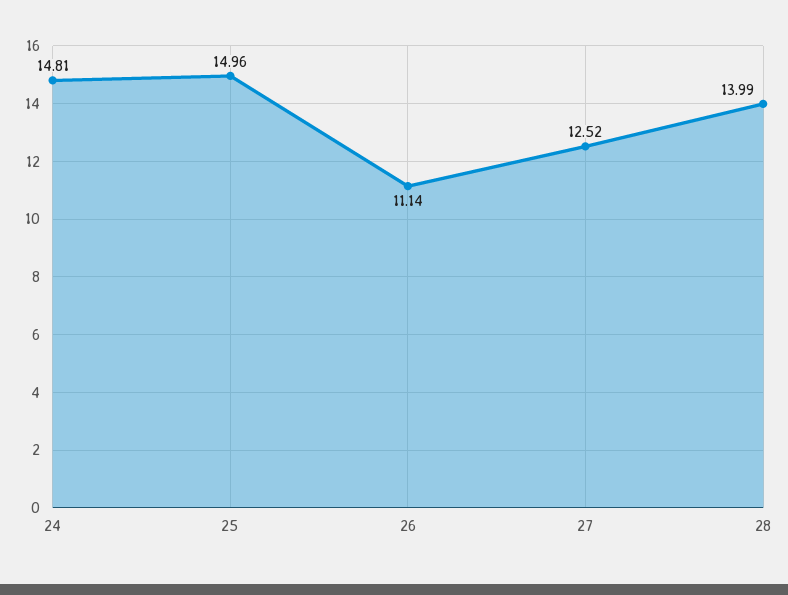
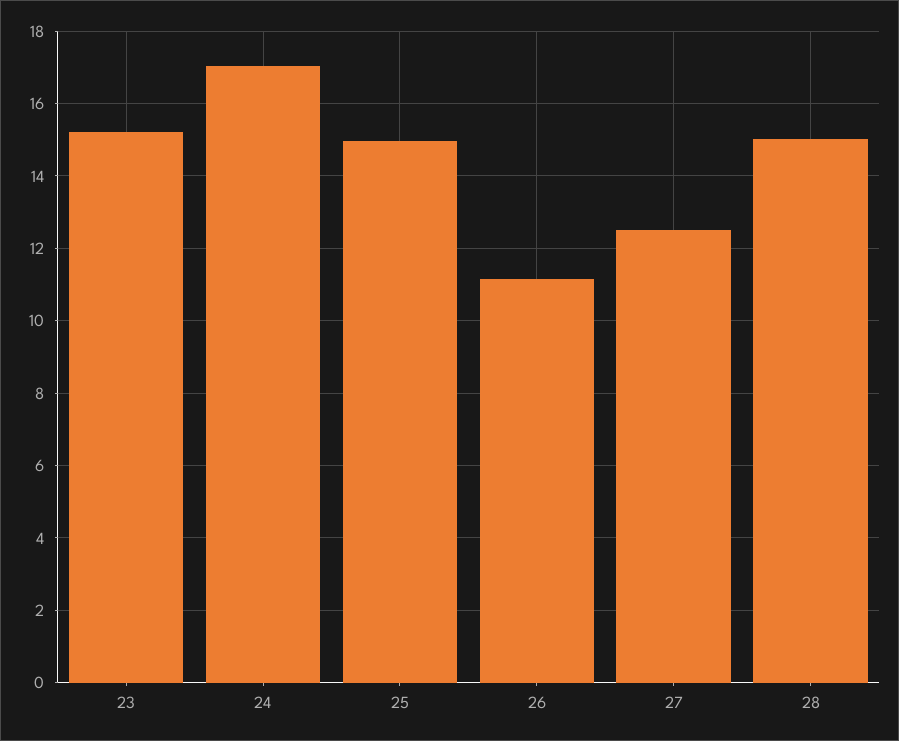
24: 14.81 -> 17
28: 13.99 -> 15
23: none -> 15.2

